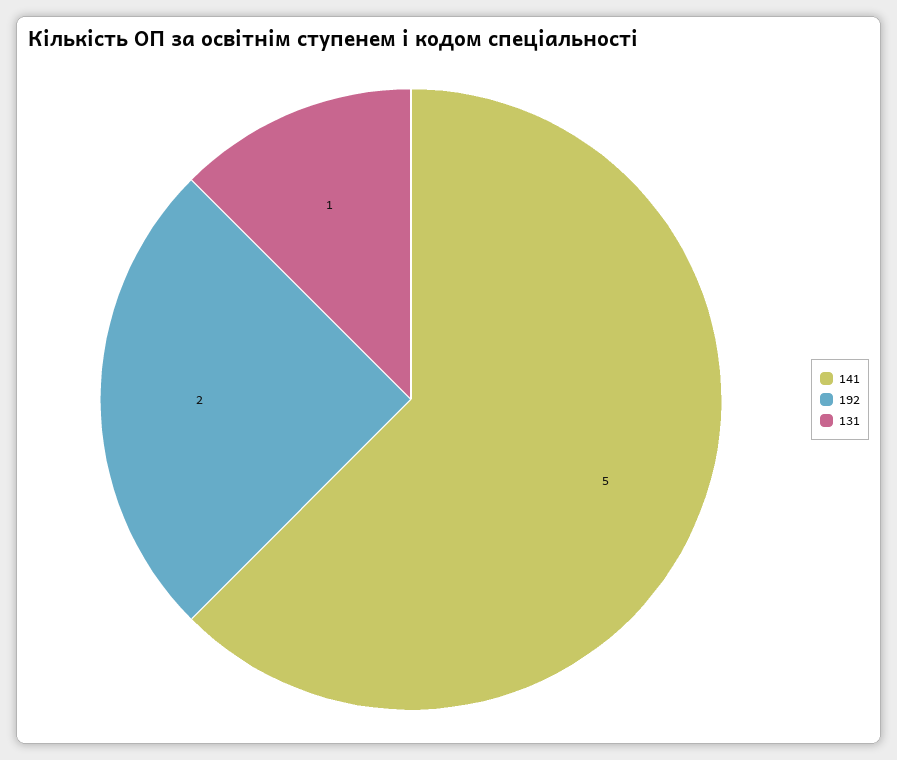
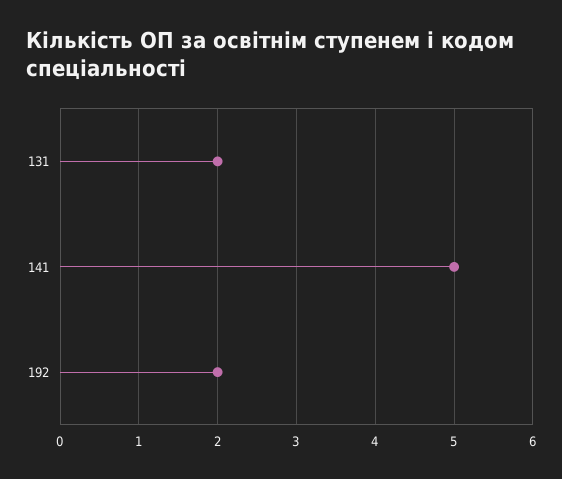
131: 1 -> 2

